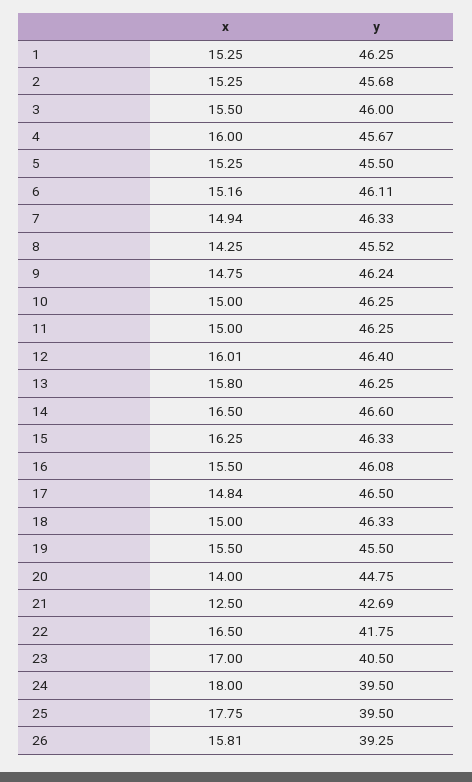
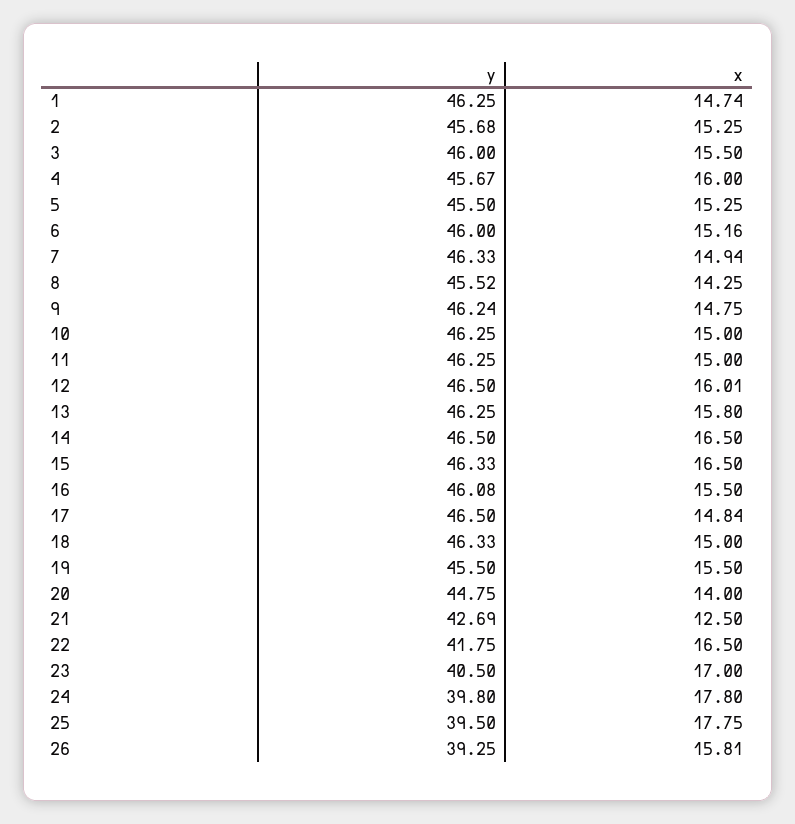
x, 1: 15.25 -> 14.74
y, 6: 46.11 -> 46
y, 12: 46.4 -> 46.5
y, 14: 46.6 -> 46.5
x, 15: 16.25 -> 16.5
x, 24: 18 -> 17.8
y, 24: 39.5 -> 39.8

